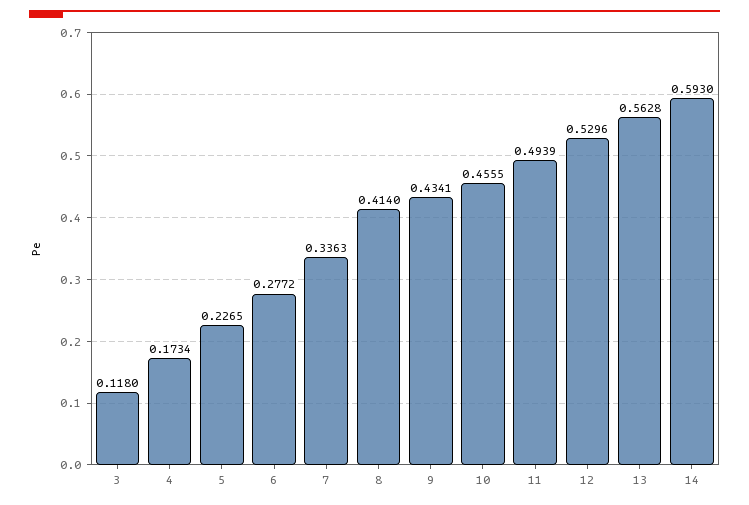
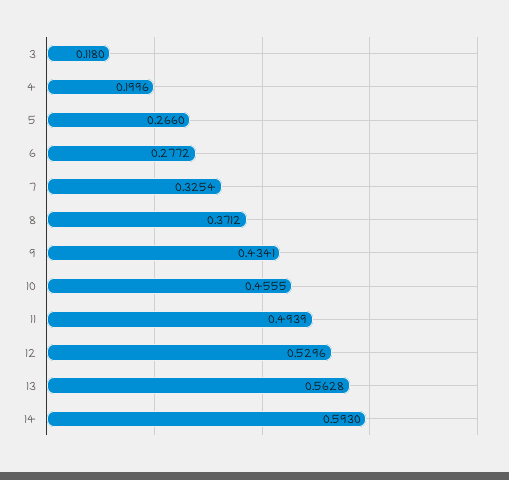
4: 0.1734 -> 0.1996
5: 0.2265 -> 0.266
7: 0.3363 -> 0.3254
8: 0.414 -> 0.3712

